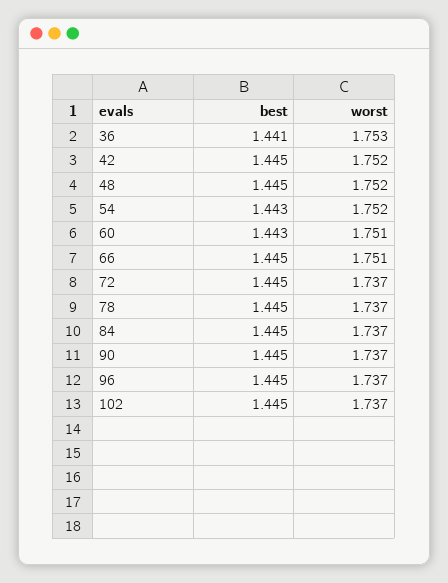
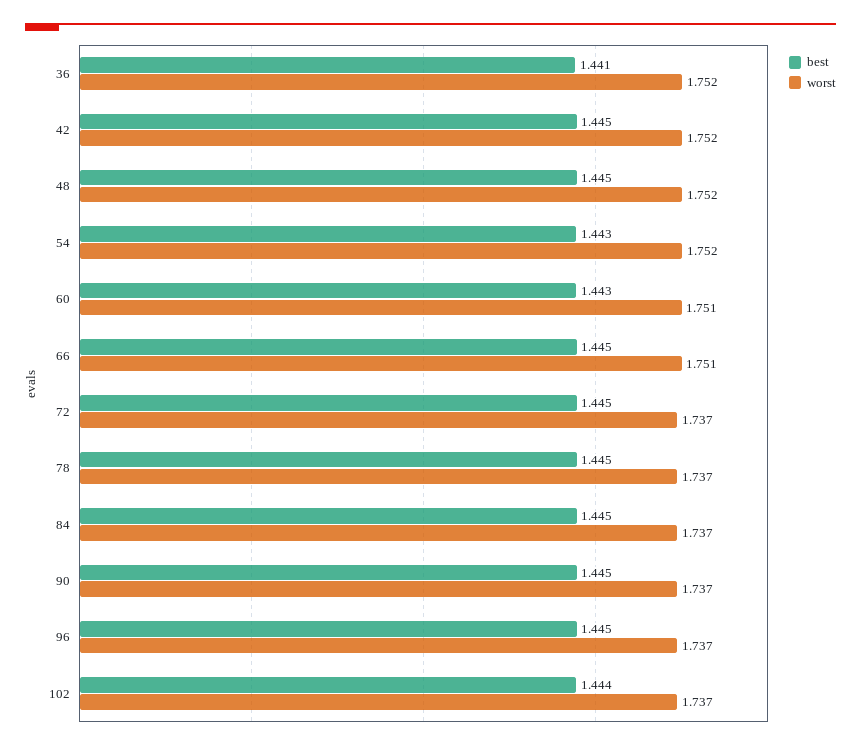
worst, 36: 1.753 -> 1.752
best, 102: 1.445 -> 1.444

